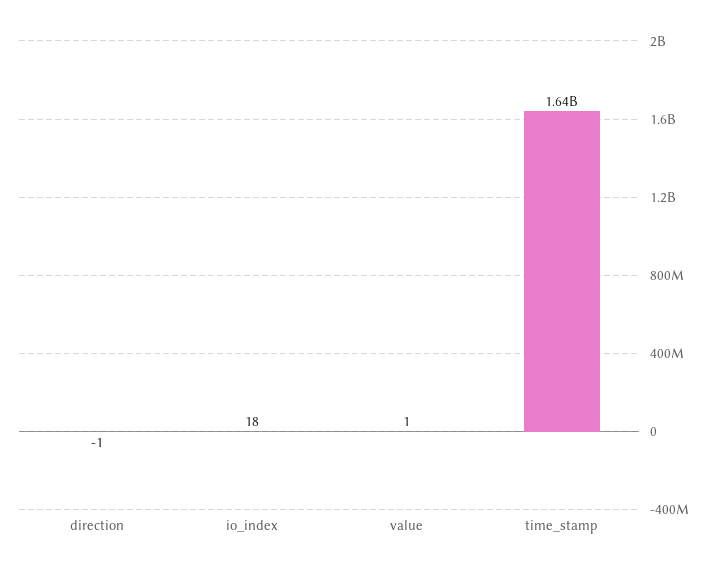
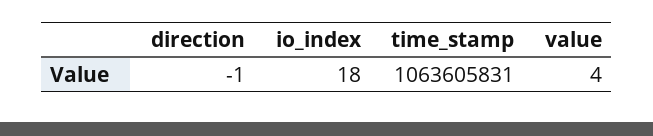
value: 1 -> 4
time_stamp: 1640000000 -> 1063605831

